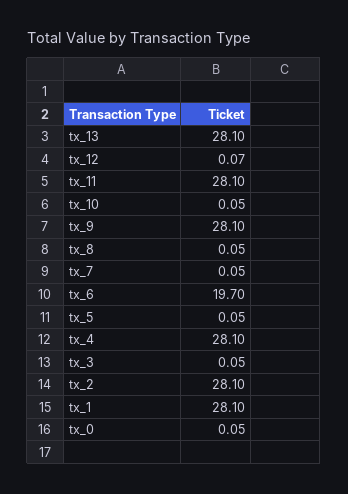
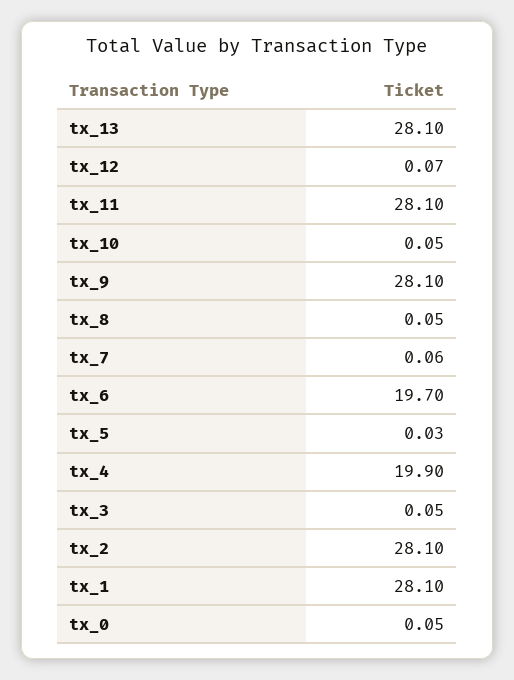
tx_7: 0.05 -> 0.06
tx_5: 0.05 -> 0.03
tx_4: 28.1 -> 19.9

